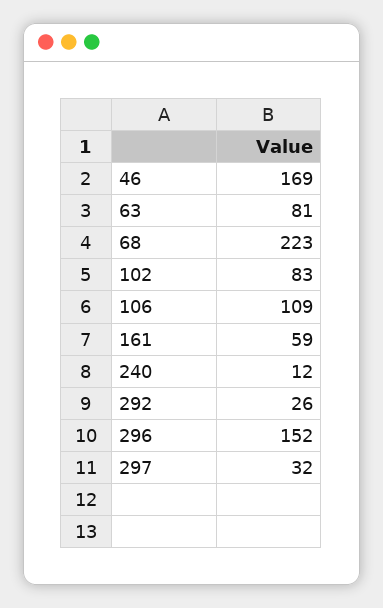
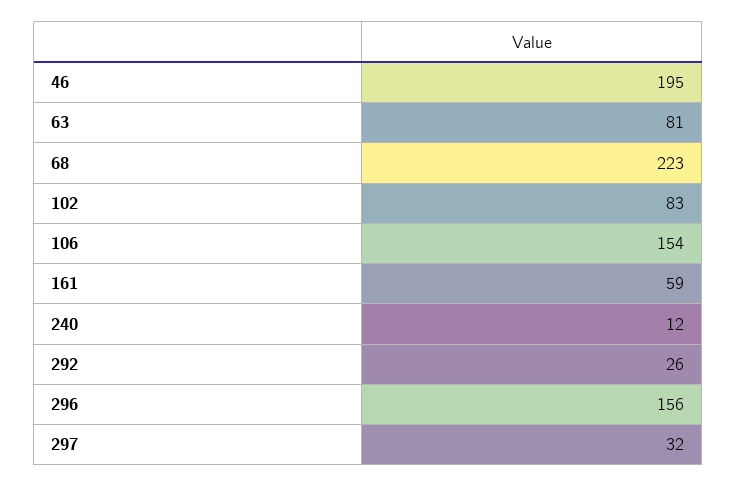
46: 169 -> 195
106: 109 -> 154
296: 152 -> 156

